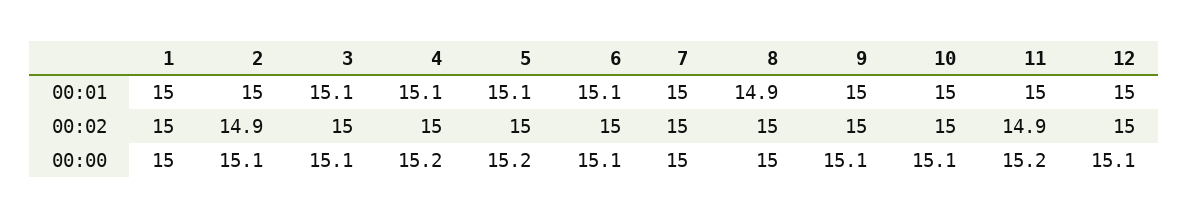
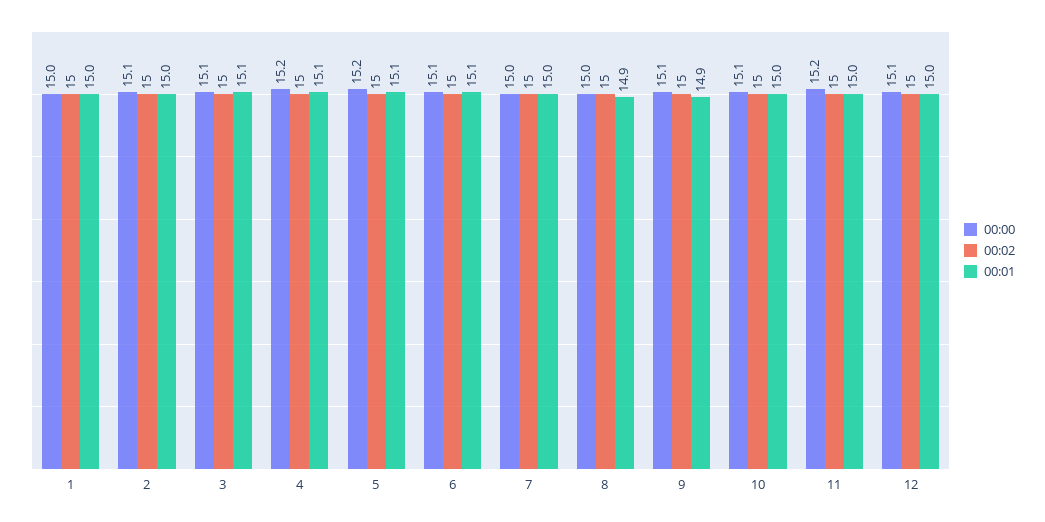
00:01, 9: 15 -> 14.9
00:02, 2: 14.9 -> 15
00:02, 11: 14.9 -> 15

